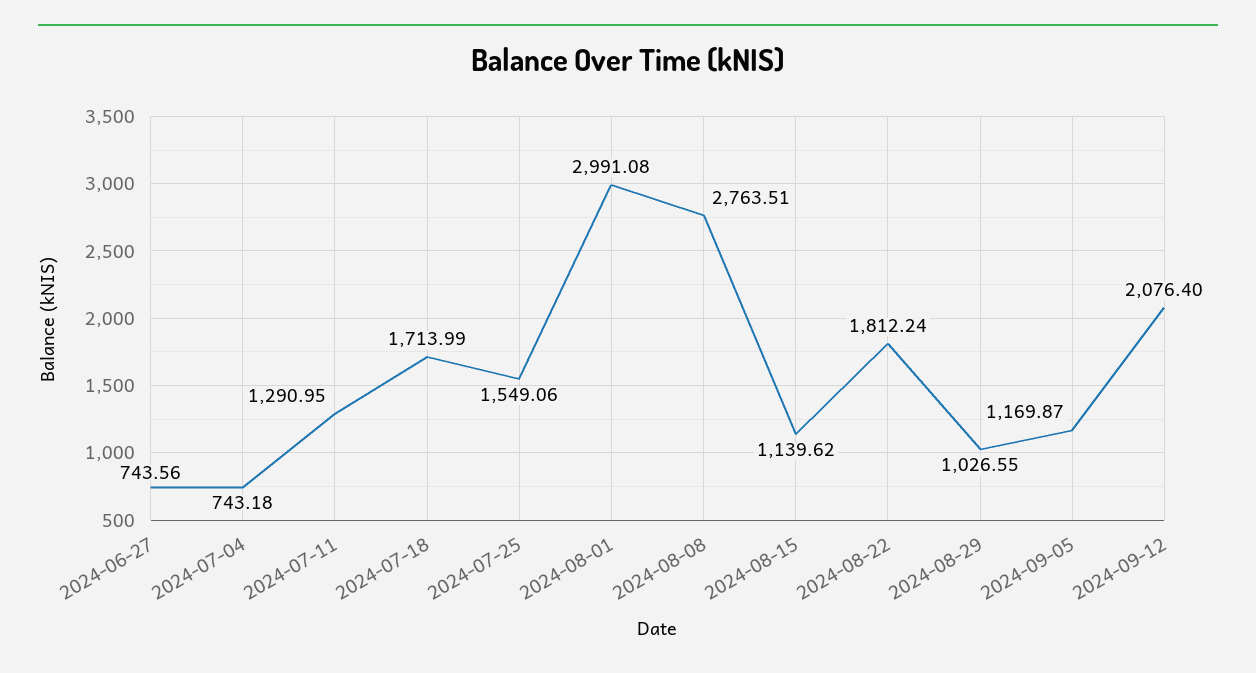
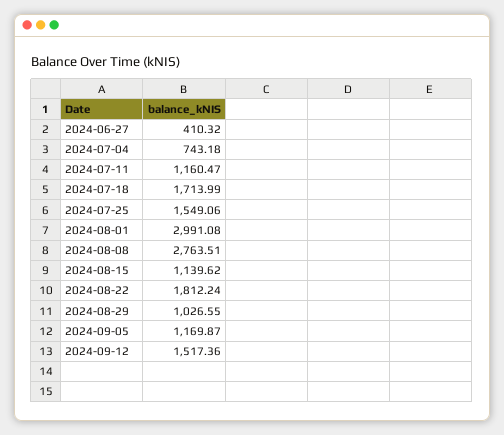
2024-06-27: 743.56 -> 410.32
2024-07-11: 1290.95 -> 1160.47
2024-09-12: 2076.4 -> 1517.36

